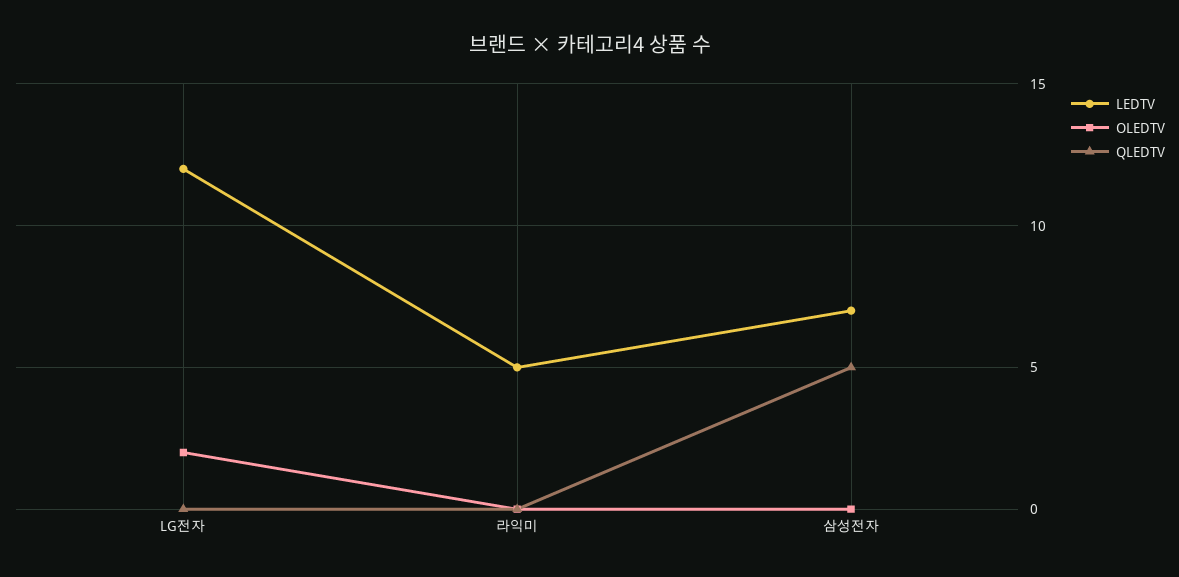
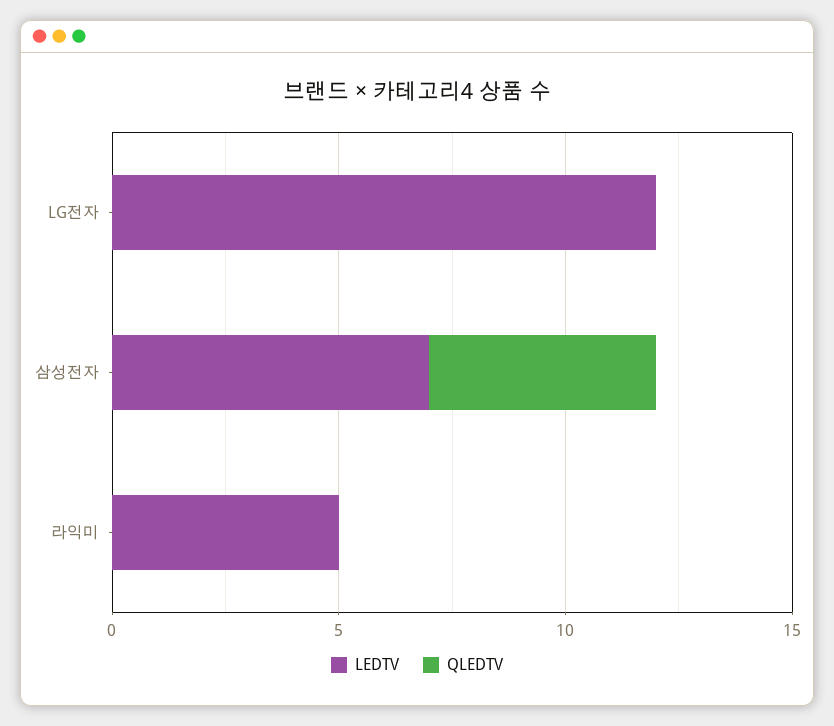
OLEDTV, LG전자: 2 -> none
OLEDTV, 라익미: 0 -> none
OLEDTV, 삼성전자: 0 -> none

